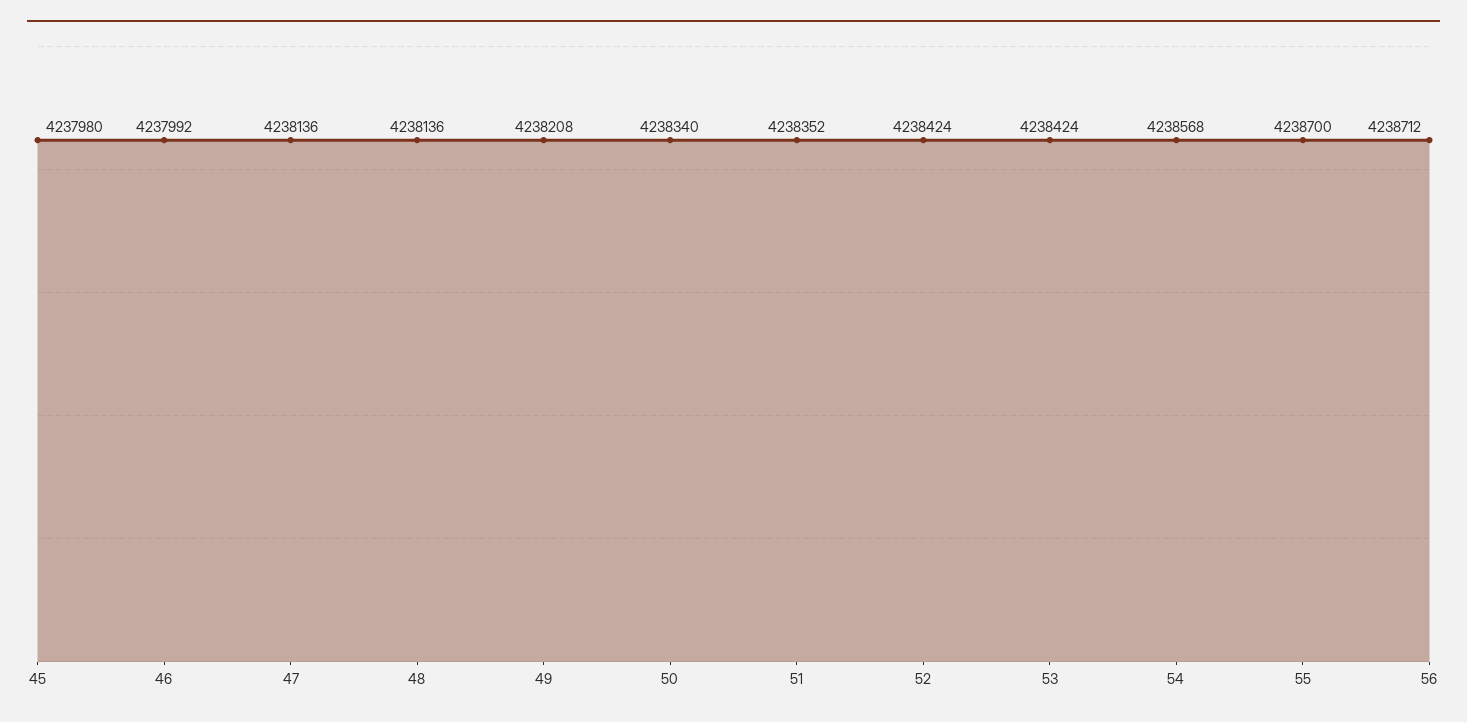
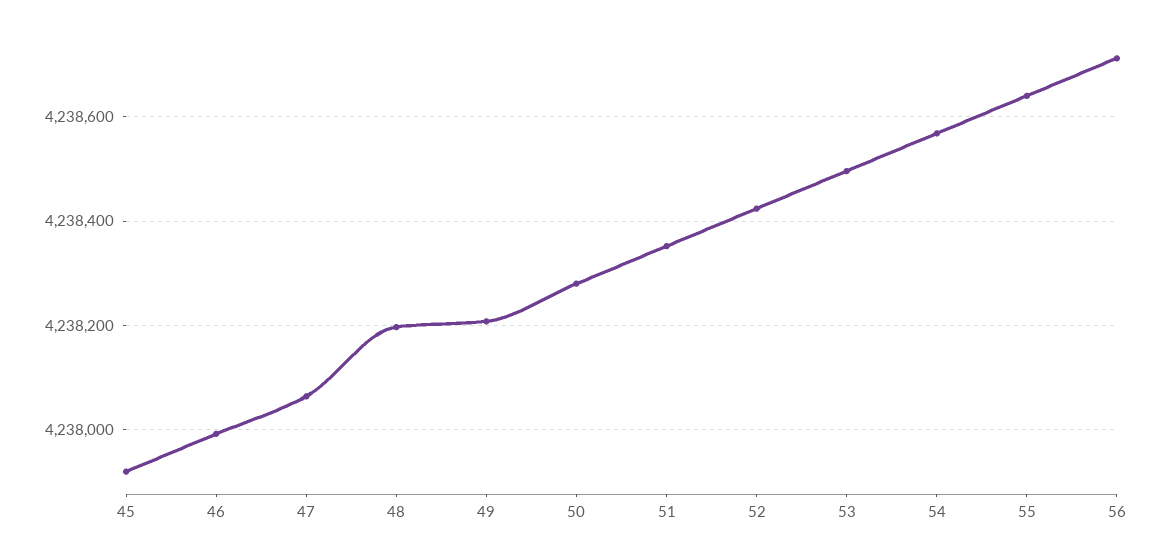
45: 4237980 -> 4237920
47: 4238136 -> 4238060
48: 4238136 -> 4238200
50: 4238340 -> 4238280
53: 4238424 -> 4238500
55: 4238700 -> 4238640

